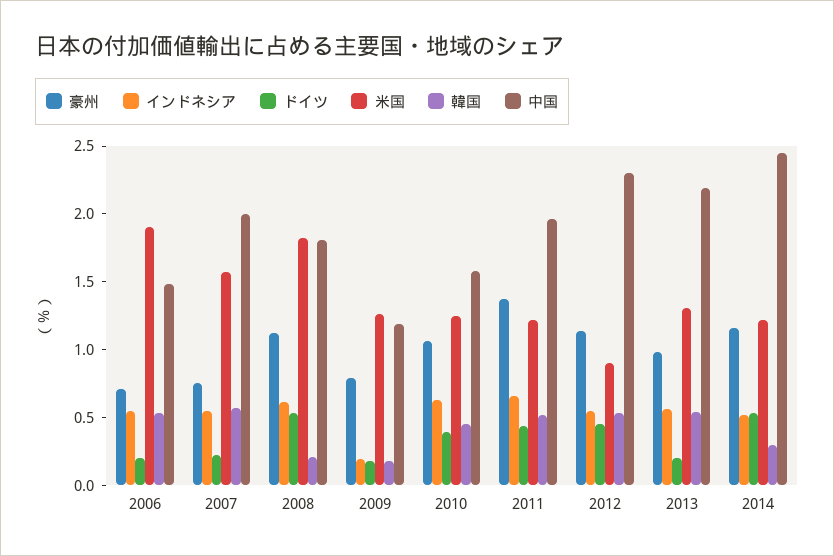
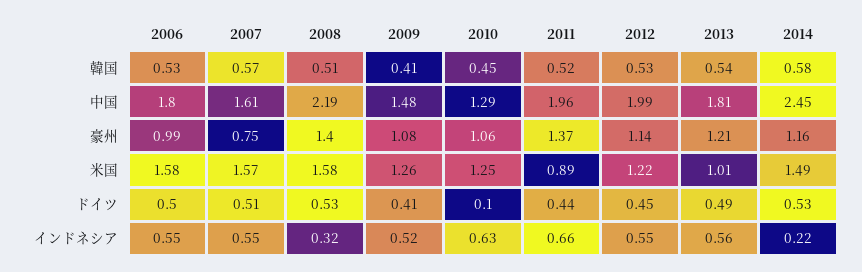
豪州, 2006: 0.7 -> 0.99
ドイツ, 2006: 0.2 -> 0.5
米国, 2006: 1.9 -> 1.58
中国, 2006: 1.5 -> 1.8
ドイツ, 2007: 0.2 -> 0.51
中国, 2007: 2 -> 1.61
豪州, 2008: 1.1 -> 1.4
インドネシア, 2008: 0.6 -> 0.32
米国, 2008: 1.8 -> 1.58
韓国, 2008: 0.2 -> 0.51
中国, 2008: 1.8 -> 2.19
豪州, 2009: 0.8 -> 1.08
インドネシア, 2009: 0.2 -> 0.52
ドイツ, 2009: 0.2 -> 0.41
韓国, 2009: 0.2 -> 0.41
中国, 2009: 1.2 -> 1.48
ドイツ, 2010: 0.4 -> 0.1
中国, 2010: 1.6 -> 1.29
米国, 2011: 1.2 -> 0.89
米国, 2012: 0.9 -> 1.22
中国, 2012: 2.3 -> 1.99
豪州, 2013: 1 -> 1.21
ドイツ, 2013: 0.2 -> 0.49
米国, 2013: 1.3 -> 1.01
中国, 2013: 2.2 -> 1.81
インドネシア, 2014: 0.5 -> 0.22
米国, 2014: 1.2 -> 1.49
韓国, 2014: 0.3 -> 0.58

